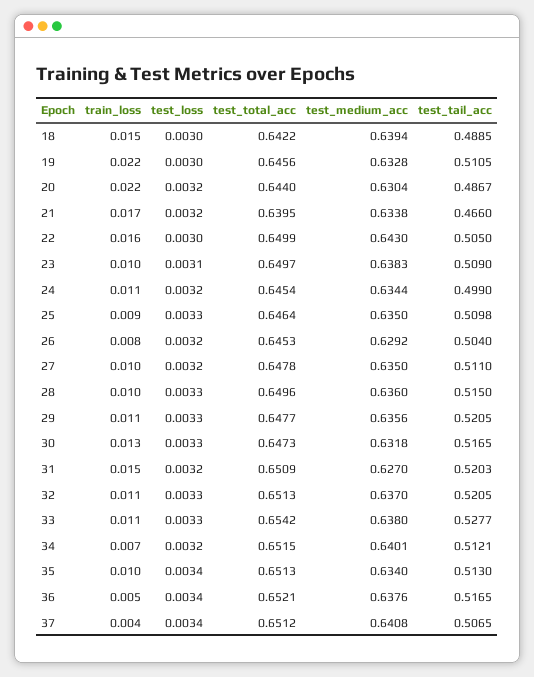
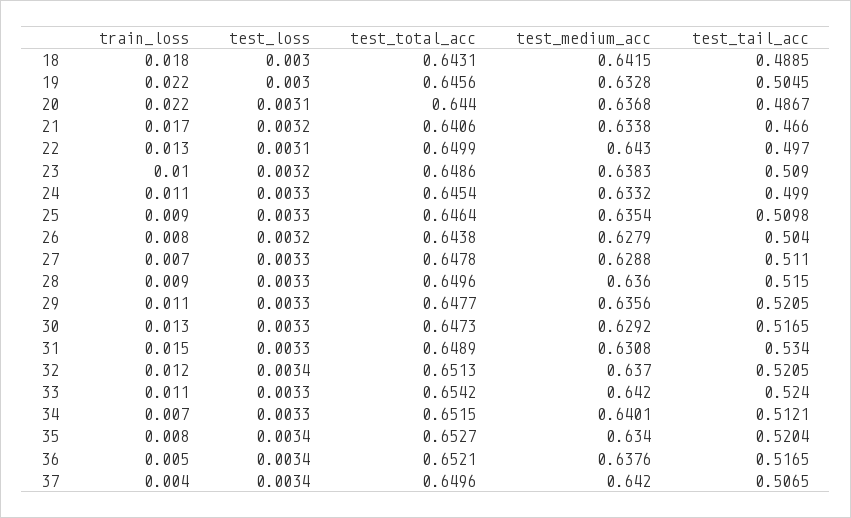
train_loss, 18: 0.015 -> 0.018
test_total_acc, 18: 0.6422 -> 0.6431
test_medium_acc, 18: 0.6394 -> 0.6415
test_tail_acc, 19: 0.5105 -> 0.5045
test_loss, 20: 0.0032 -> 0.0031
test_medium_acc, 20: 0.6304 -> 0.6368
test_total_acc, 21: 0.6395 -> 0.6406
train_loss, 22: 0.016 -> 0.013
test_loss, 22: 0.003 -> 0.0031
test_tail_acc, 22: 0.505 -> 0.497
test_loss, 23: 0.0031 -> 0.0032
test_total_acc, 23: 0.6497 -> 0.6486
test_loss, 24: 0.0032 -> 0.0033
test_medium_acc, 24: 0.6344 -> 0.6332
test_medium_acc, 25: 0.635 -> 0.6354
test_total_acc, 26: 0.6453 -> 0.6438
test_medium_acc, 26: 0.6292 -> 0.6279
train_loss, 27: 0.01 -> 0.007
test_loss, 27: 0.0032 -> 0.0033
test_medium_acc, 27: 0.635 -> 0.6288
train_loss, 28: 0.01 -> 0.009
test_medium_acc, 30: 0.6318 -> 0.6292
test_loss, 31: 0.0032 -> 0.0033
test_total_acc, 31: 0.6509 -> 0.6489
test_medium_acc, 31: 0.627 -> 0.6308
test_tail_acc, 31: 0.5203 -> 0.534
train_loss, 32: 0.011 -> 0.012
test_loss, 32: 0.0033 -> 0.0034
test_medium_acc, 33: 0.638 -> 0.642
test_tail_acc, 33: 0.5277 -> 0.524
test_loss, 34: 0.0032 -> 0.0033
train_loss, 35: 0.01 -> 0.008
test_total_acc, 35: 0.6513 -> 0.6527
test_tail_acc, 35: 0.513 -> 0.5204
test_total_acc, 37: 0.6512 -> 0.6496
test_medium_acc, 37: 0.6408 -> 0.642

